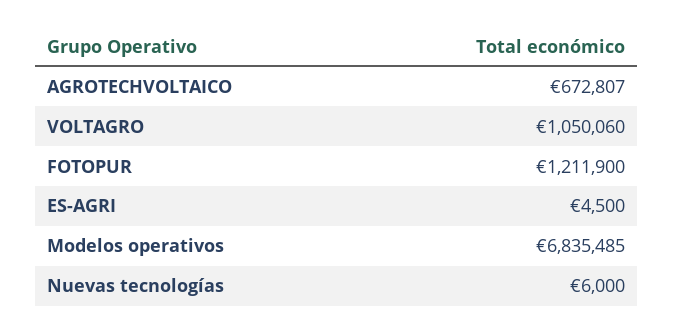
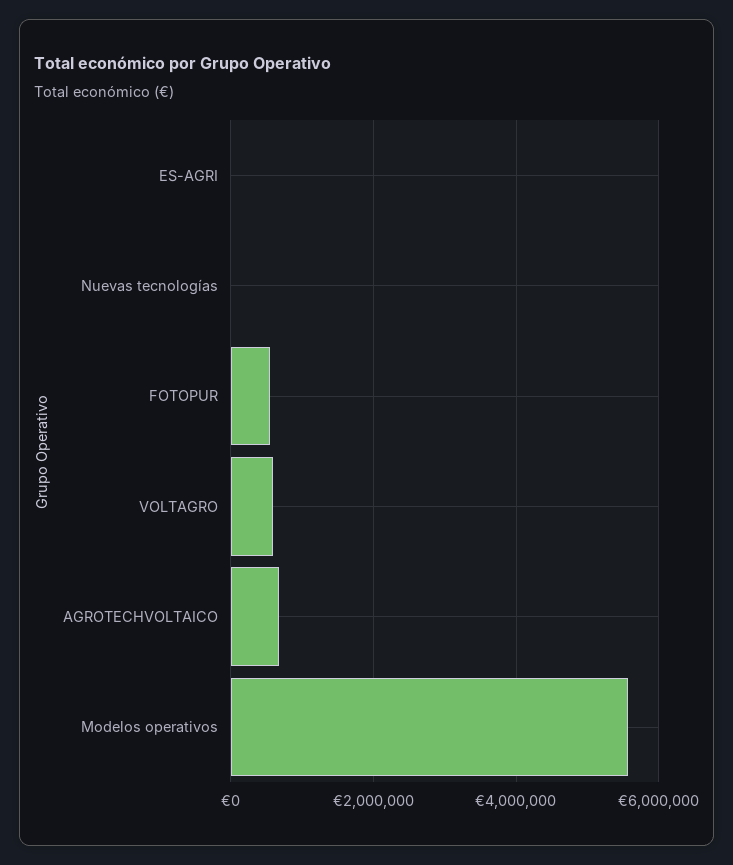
VOLTAGRO: 1050060 -> 600000
FOTOPUR: 1211900 -> 600000
Modelos operativos: 6835485 -> 5600000

